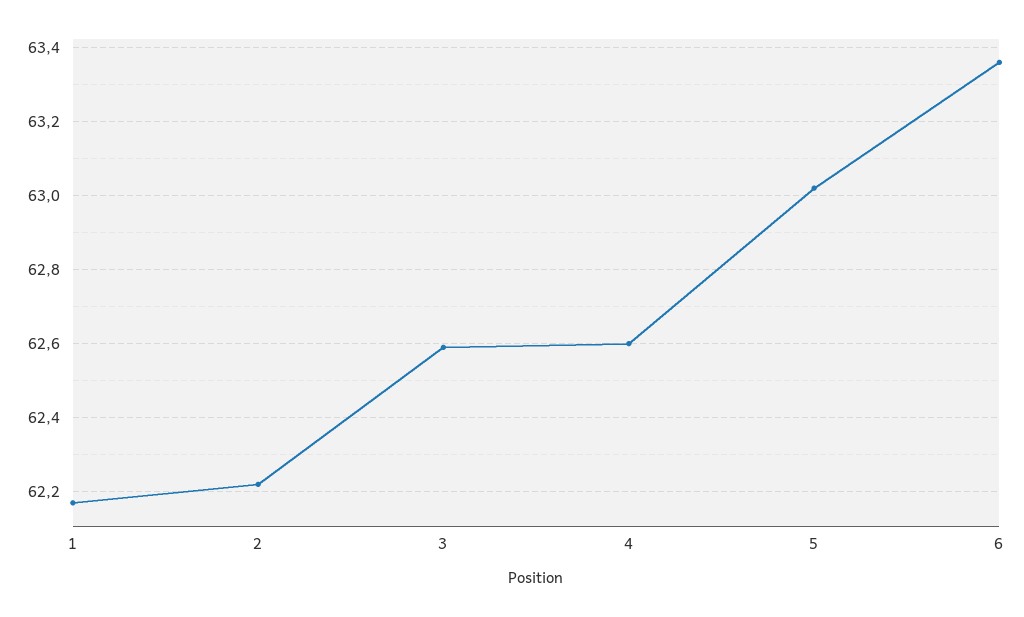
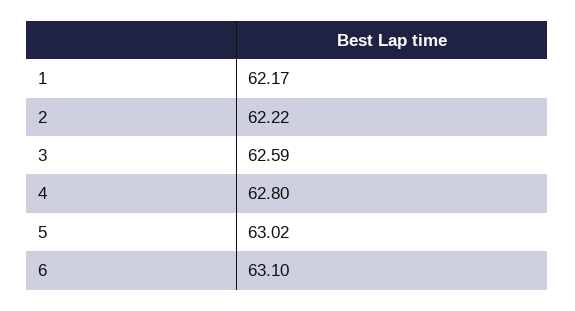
4: 62.6 -> 62.8
6: 63.35 -> 63.1

